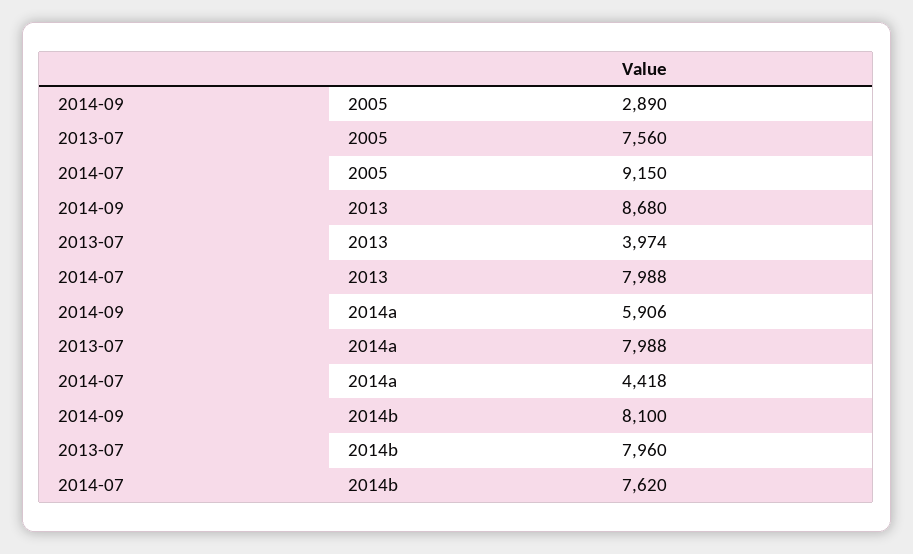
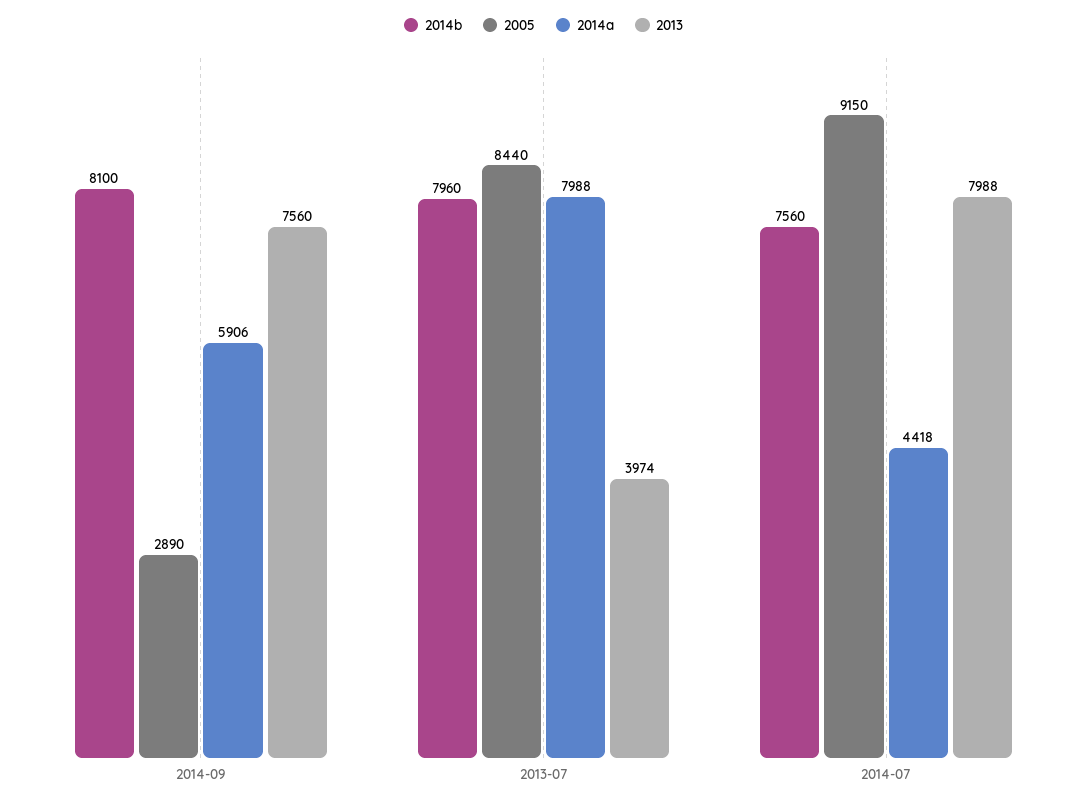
2005, 2013-07: 7560 -> 8440
2013, 2014-09: 8680 -> 7560
2014b, 2014-07: 7620 -> 7560

